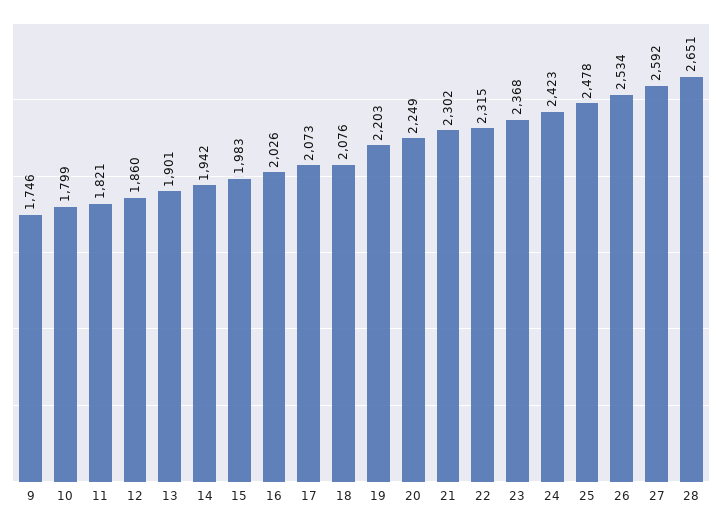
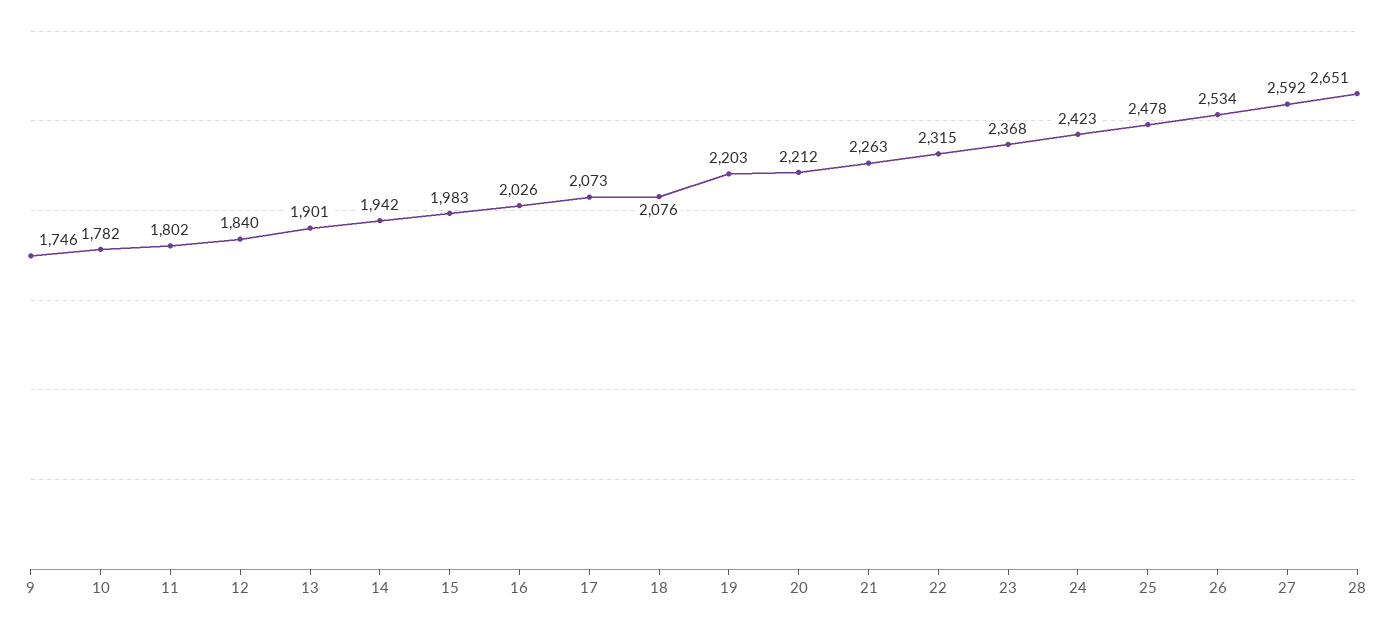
10: 1799 -> 1782
11: 1821 -> 1802
12: 1860 -> 1840
20: 2249 -> 2212
21: 2302 -> 2263

